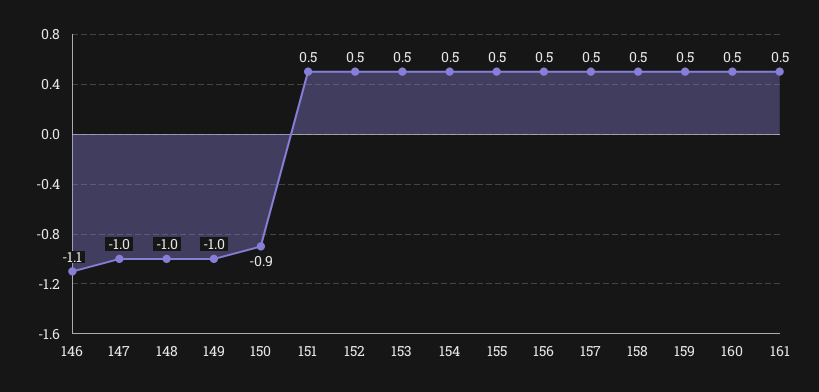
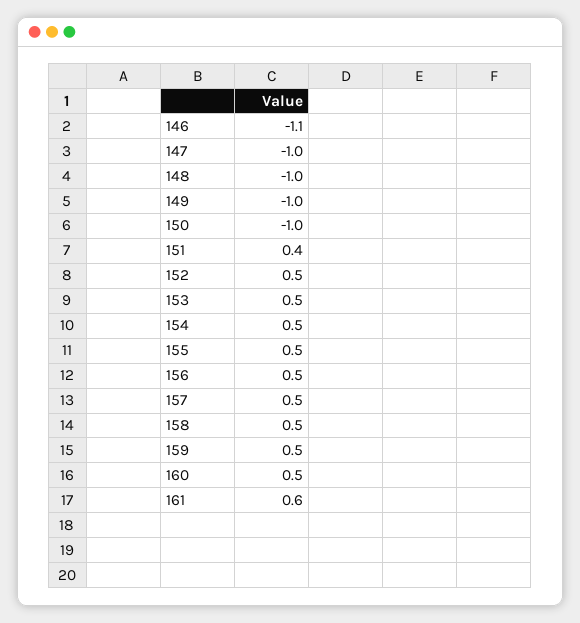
150: -0.9 -> -1
151: 0.5 -> 0.4
161: 0.5 -> 0.6

